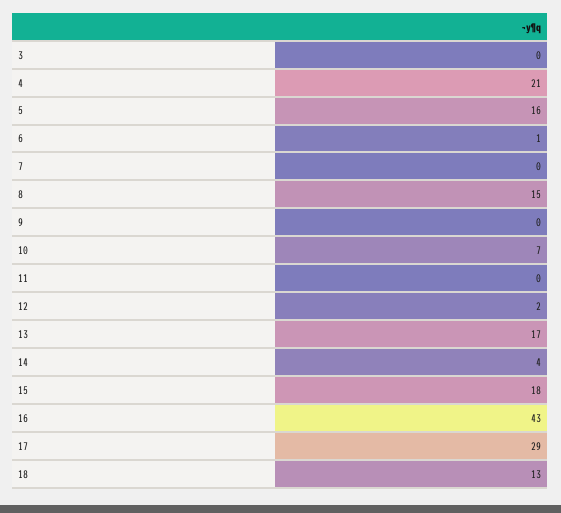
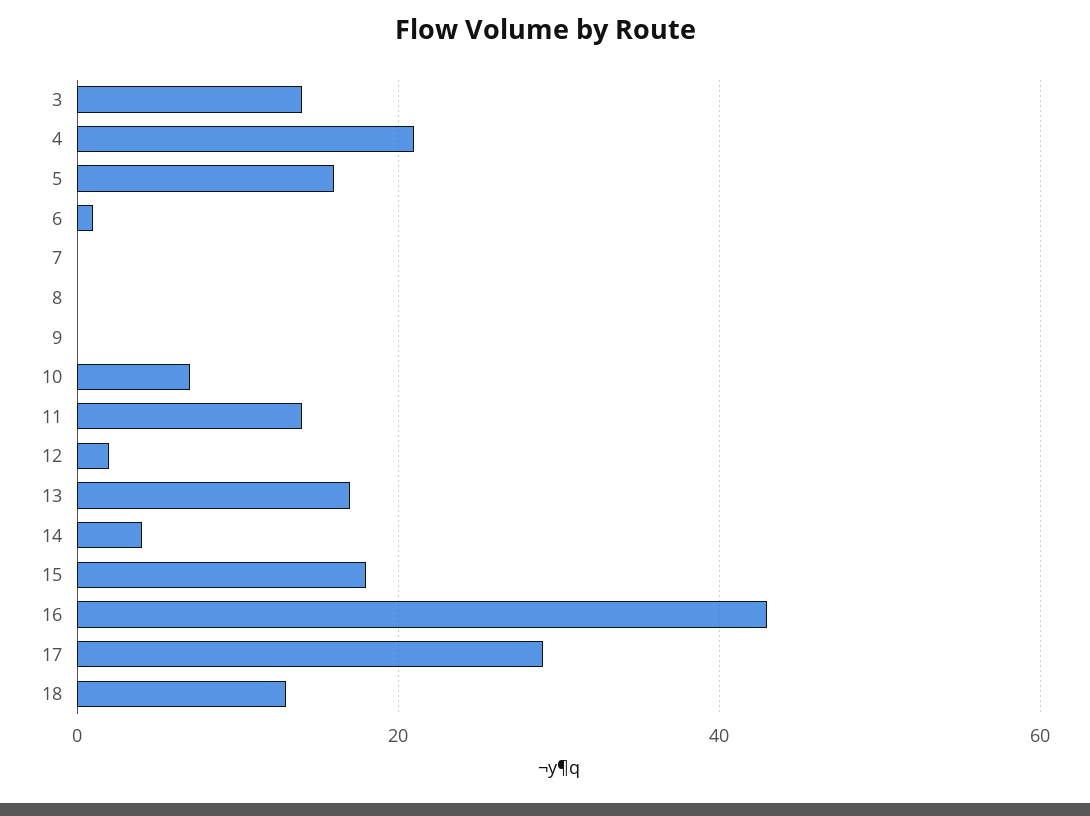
3: 0 -> 15
8: 15 -> 0
11: 0 -> 15

